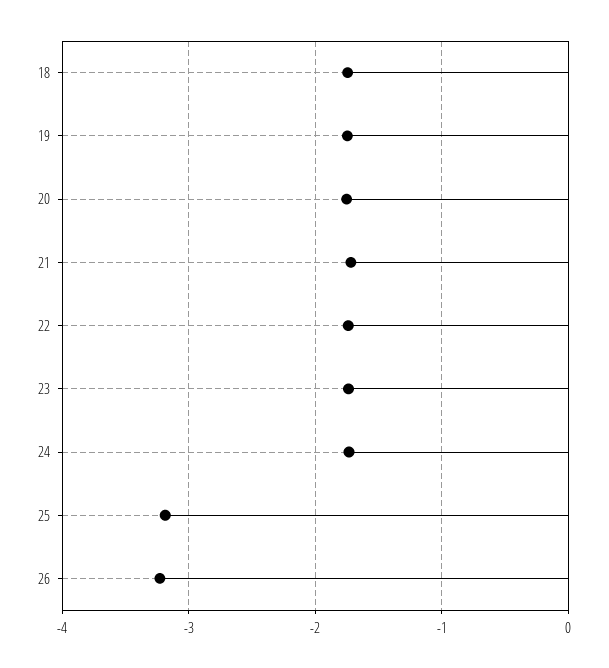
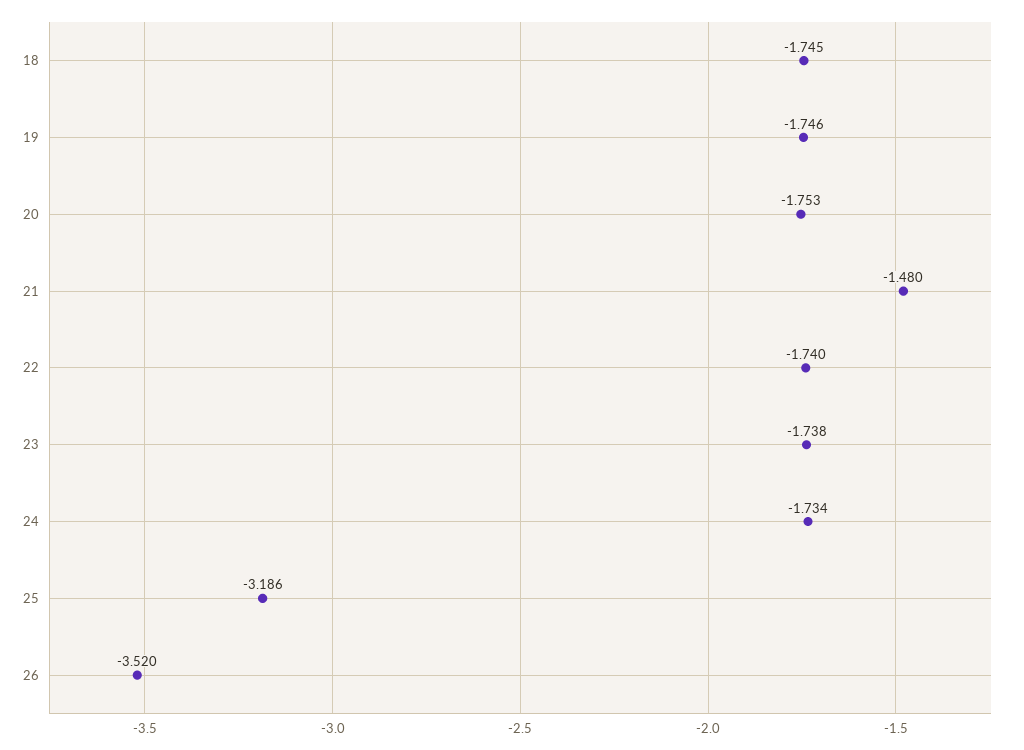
21: -1.7 -> -1.48
26: -3.2 -> -3.52

